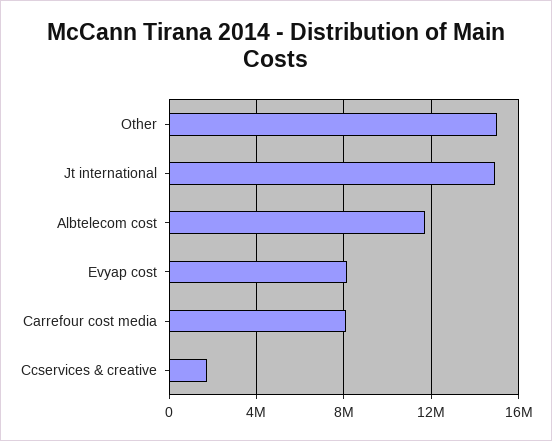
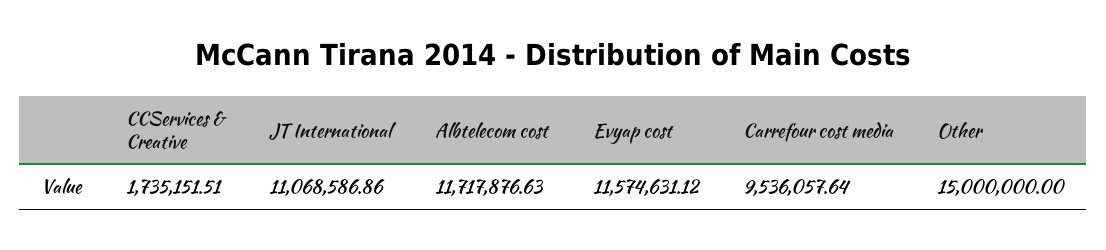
Jt international: 15000000 -> 11068586.86
Evyap cost: 8000000 -> 11574631.12
Carrefour cost media: 8000000 -> 9536057.64

